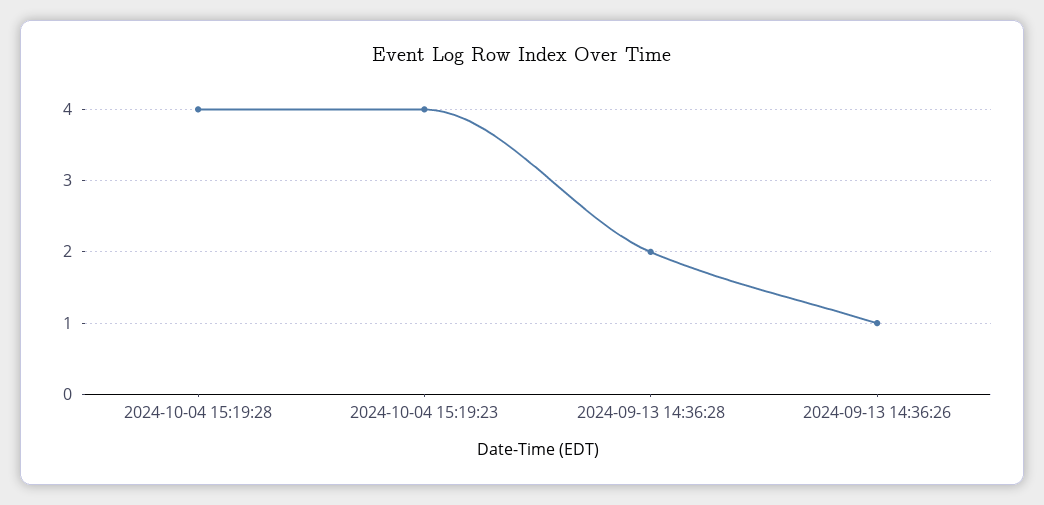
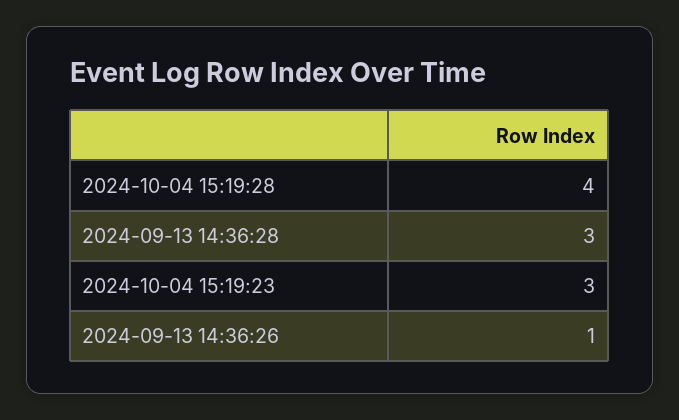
2024-10-04 15:19:23: 4 -> 3
2024-09-13 14:36:28: 2 -> 3

